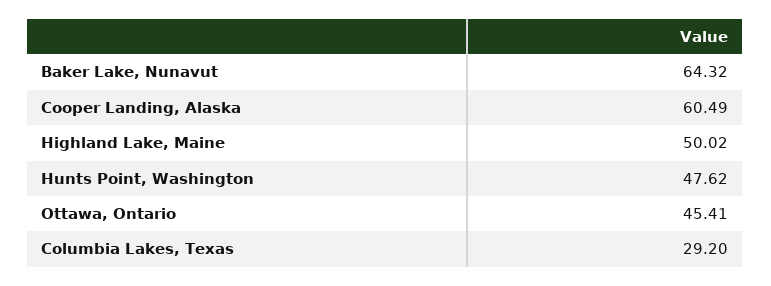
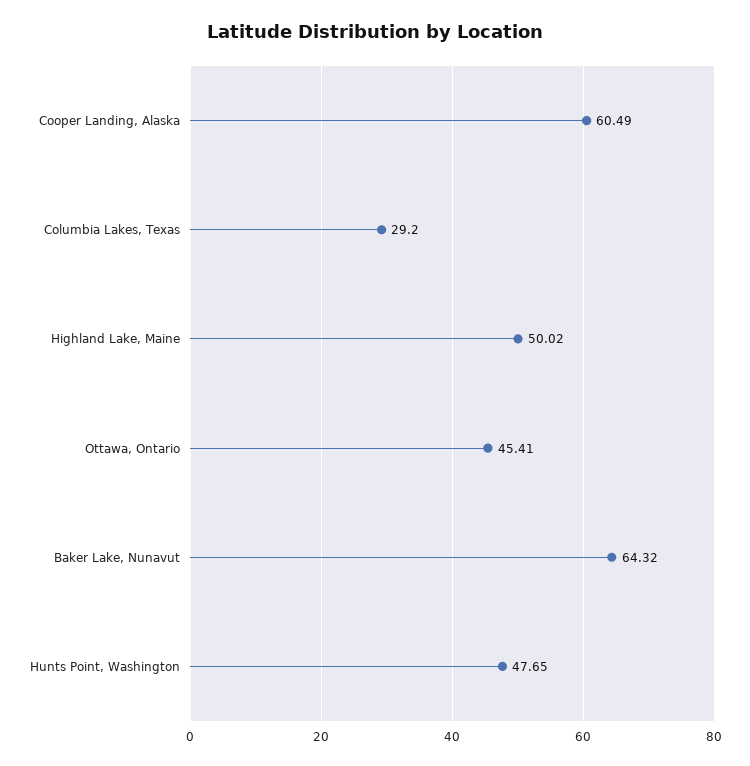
Hunts Point, Washington: 47.62 -> 47.65

